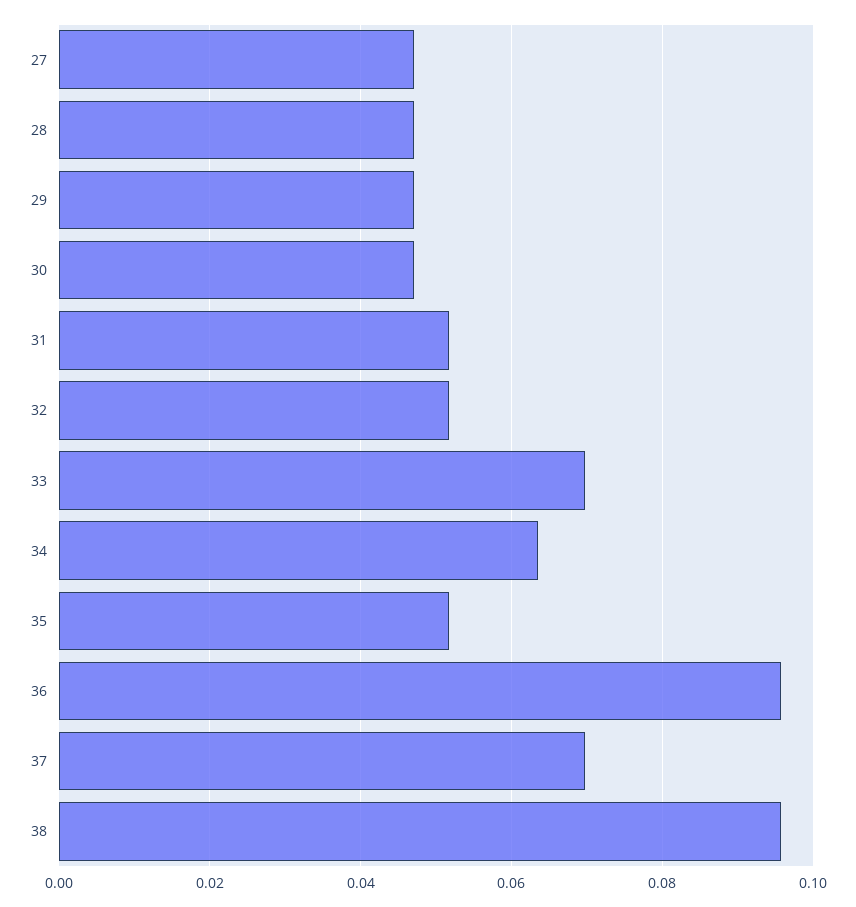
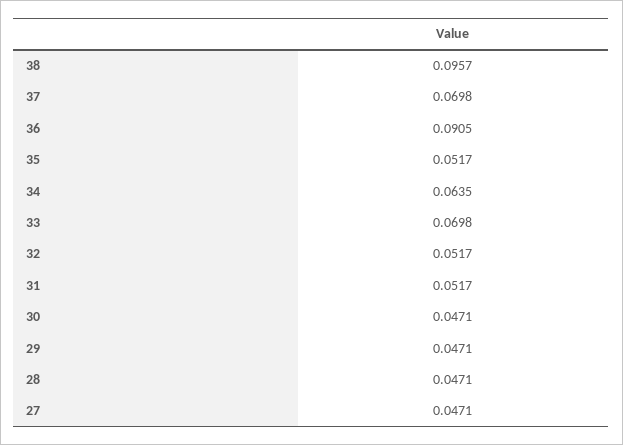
36: 0.096 -> 0.0905

